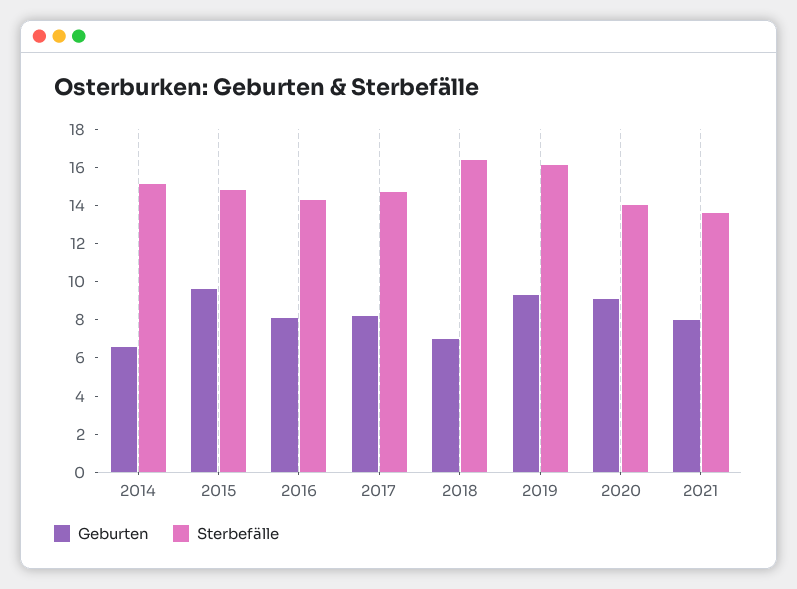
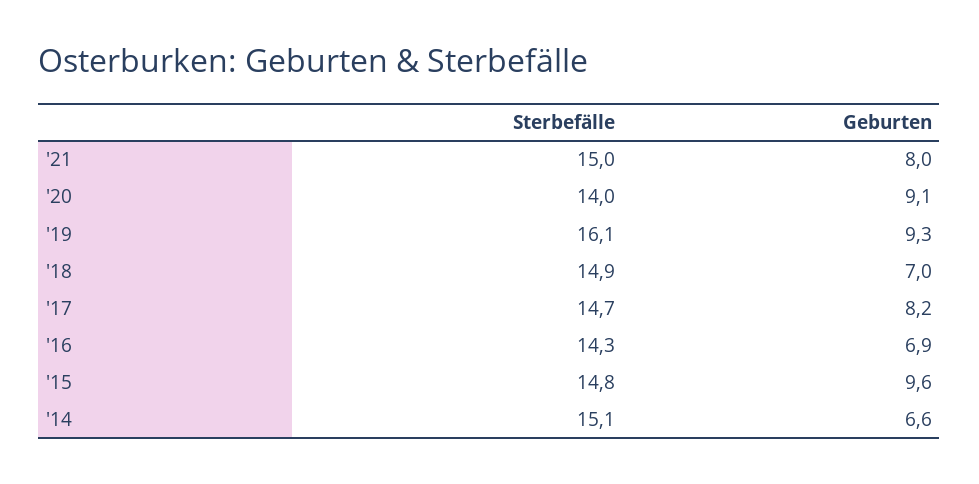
Geburten, 2016: 8 -> 6.9
Sterbefälle, 2018: 16.5 -> 14.9
Sterbefälle, 2021: 13.5 -> 15

